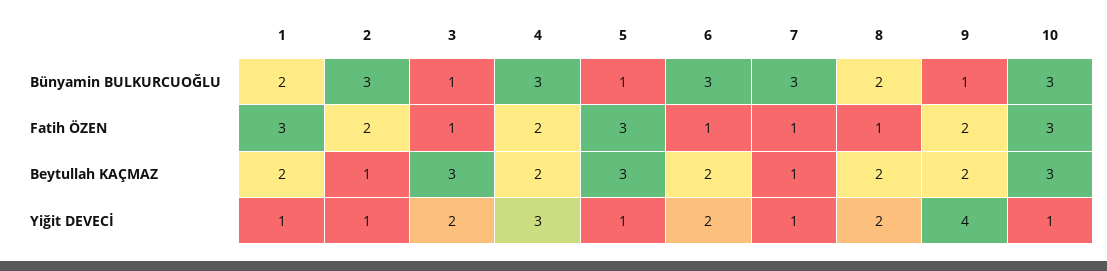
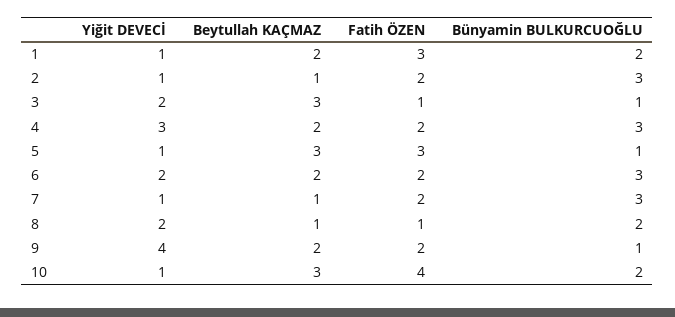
10, Bünyamin BULKURCUOĞLU: 3 -> 2
6, Fatih ÖZEN: 1 -> 2
7, Fatih ÖZEN: 1 -> 2
10, Fatih ÖZEN: 3 -> 4
8, Beytullah KAÇMAZ: 2 -> 1

